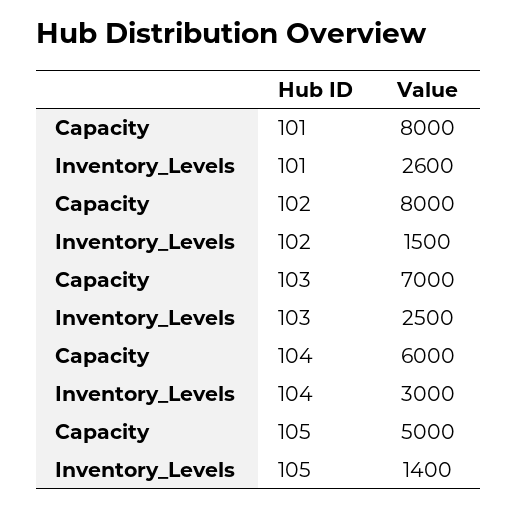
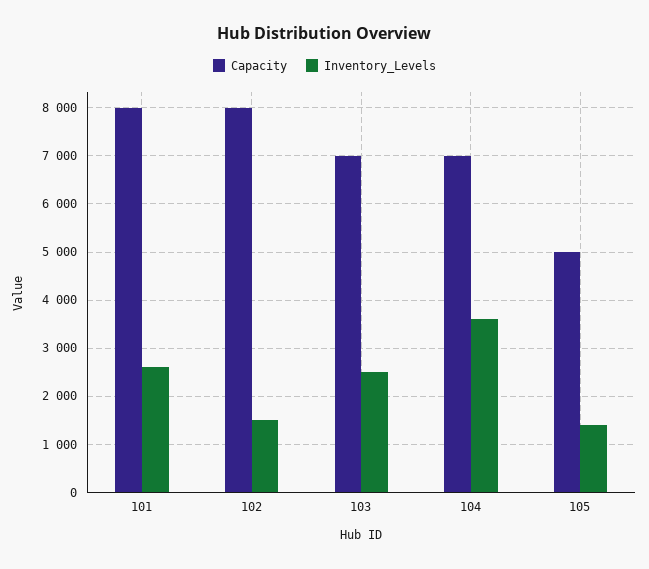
Capacity, 104: 6000 -> 7000
Inventory_Levels, 104: 3000 -> 3600

